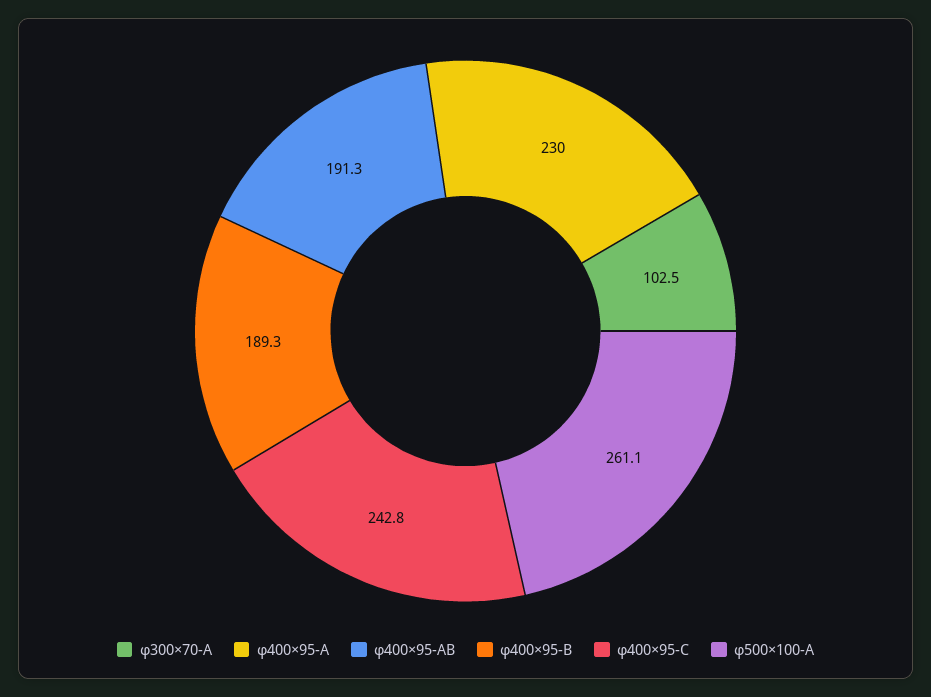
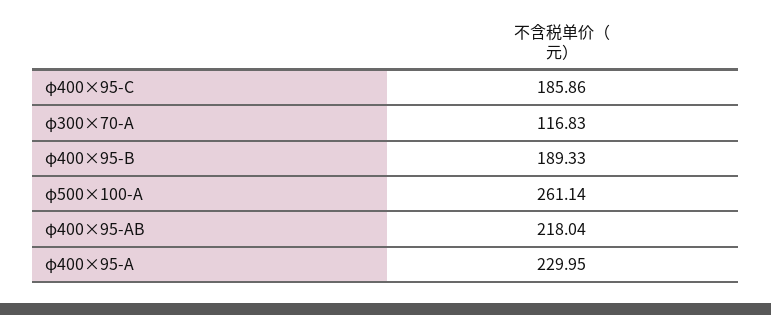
φ300×70-A: 102.5 -> 116.83
φ400×95-AB: 191.3 -> 218.04
φ400×95-C: 242.8 -> 185.86

